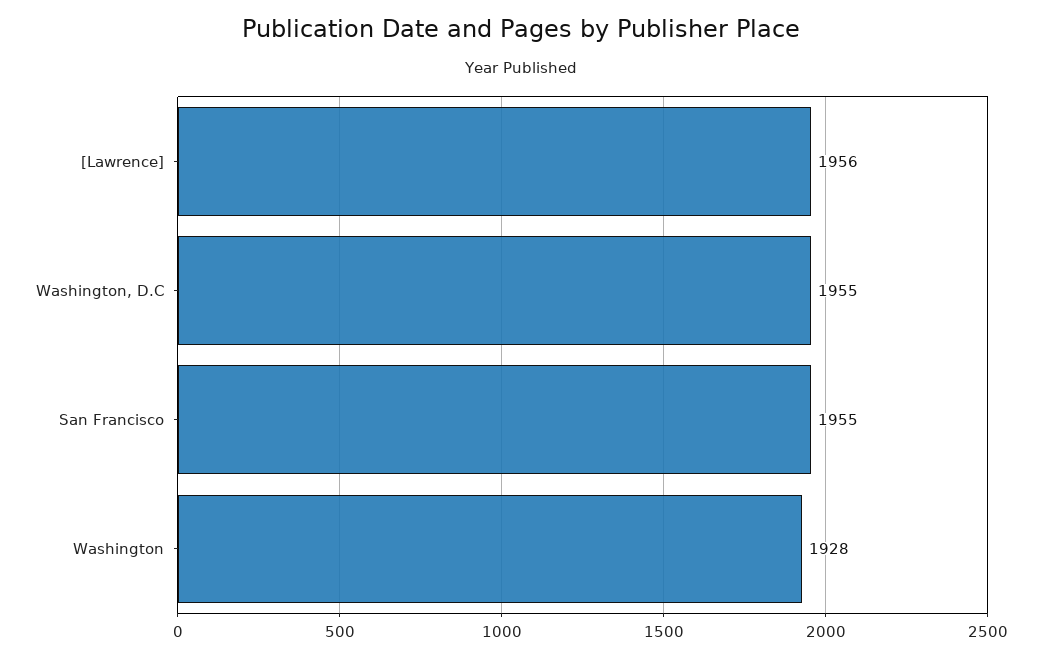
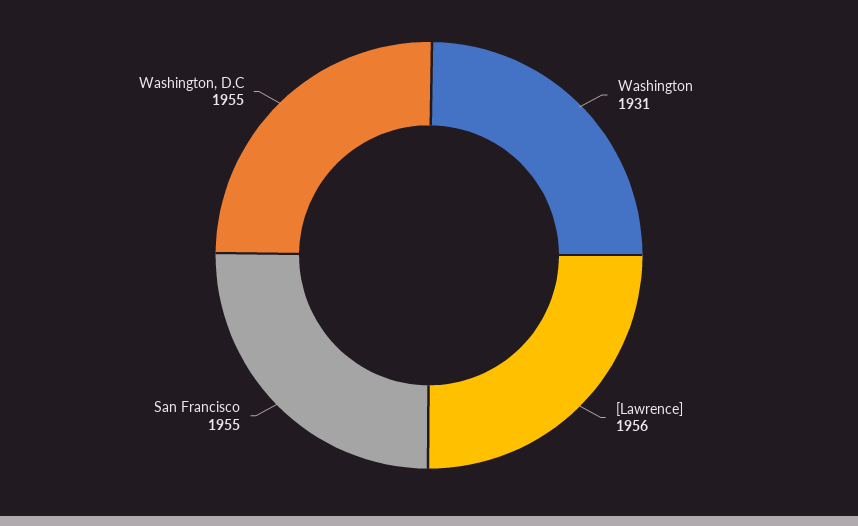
Washington: 1928 -> 1931

